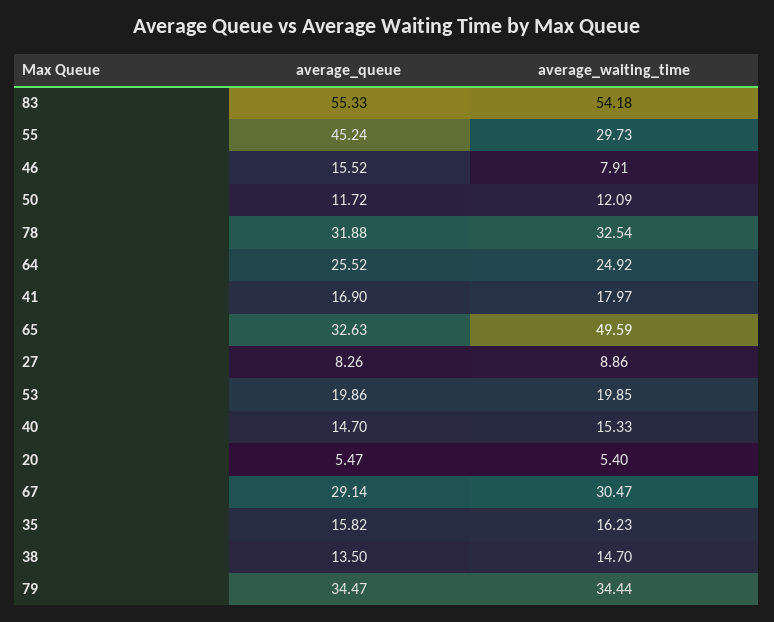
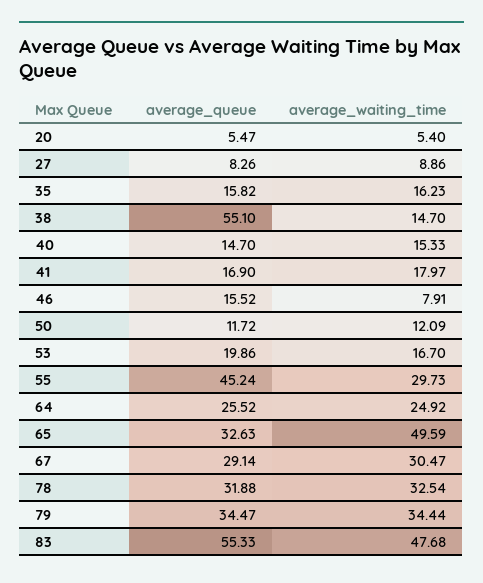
average_waiting_time, 83: 54.18 -> 47.68
average_waiting_time, 53: 19.85 -> 16.7
average_queue, 38: 13.5 -> 55.1

